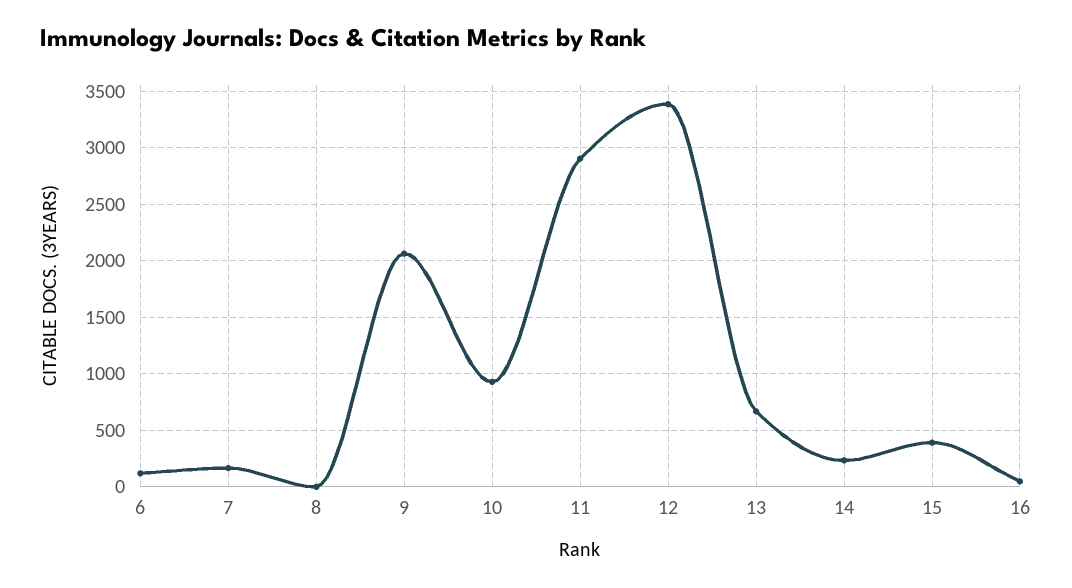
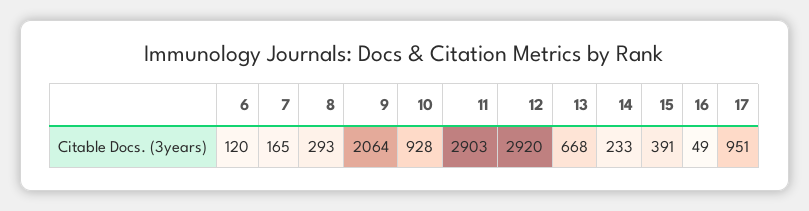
8: 0 -> 293
12: 3400 -> 2920
17: none -> 951

